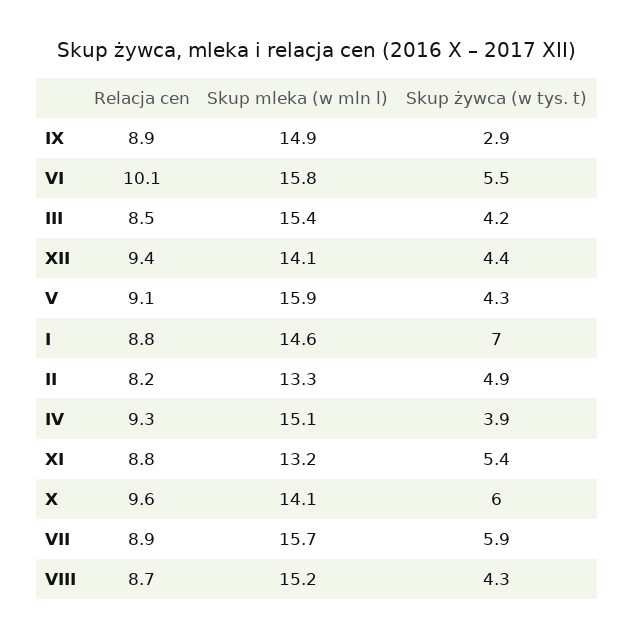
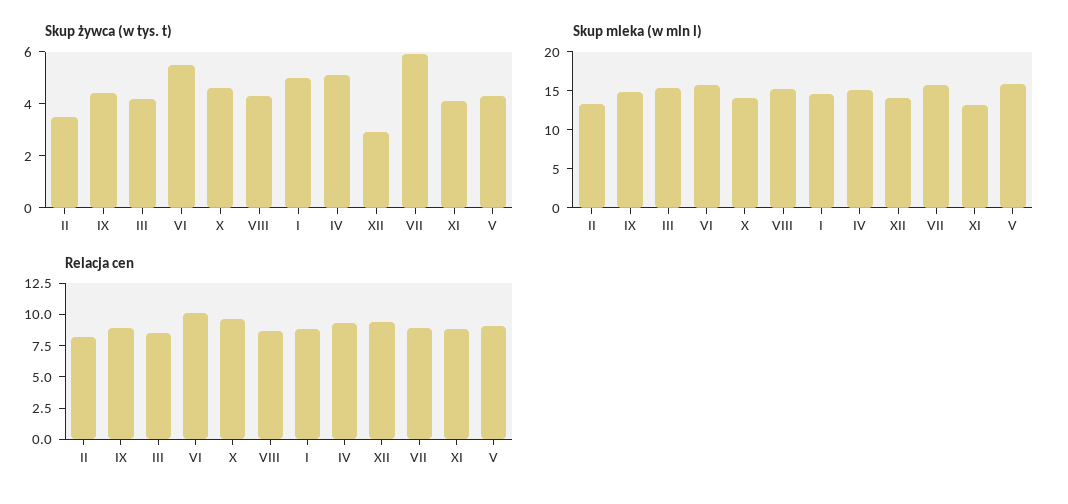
Skup żywca (w tys. t), IX: 2.9 -> 4.5
Skup żywca (w tys. t), XII: 4.4 -> 3
Skup żywca (w tys. t), I: 7 -> 5
Skup żywca (w tys. t), II: 4.9 -> 3.5
Skup żywca (w tys. t), IV: 3.9 -> 5
Skup żywca (w tys. t), XI: 5.4 -> 4
Skup żywca (w tys. t), X: 6 -> 4.5

